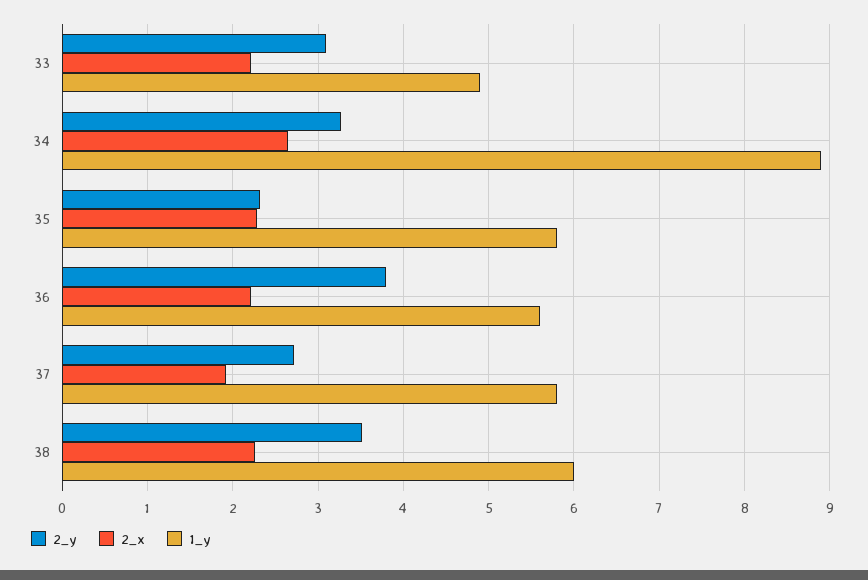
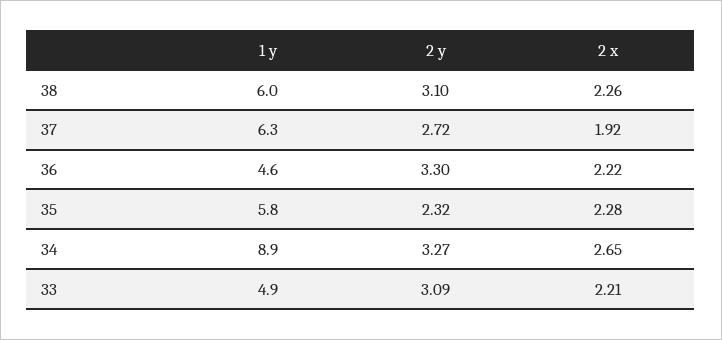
2_y, 36: 3.8 -> 3.3
1_y, 36: 5.6 -> 4.6
1_y, 37: 5.8 -> 6.3
2_y, 38: 3.5 -> 3.1

